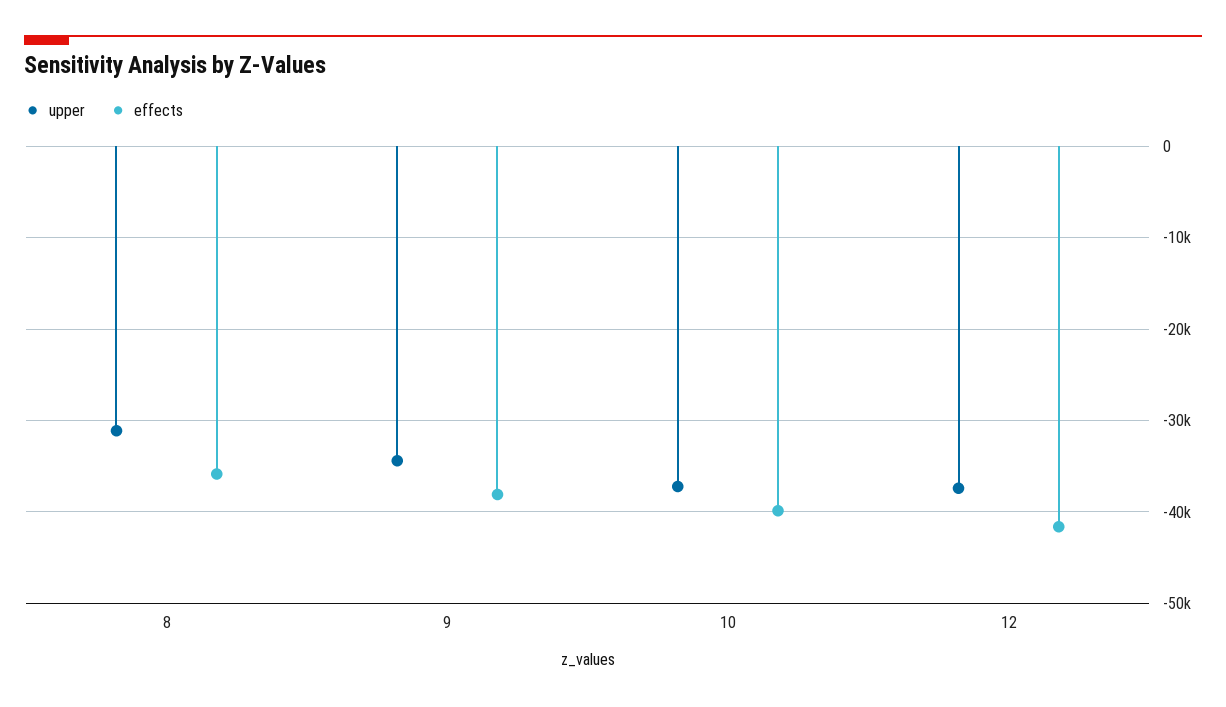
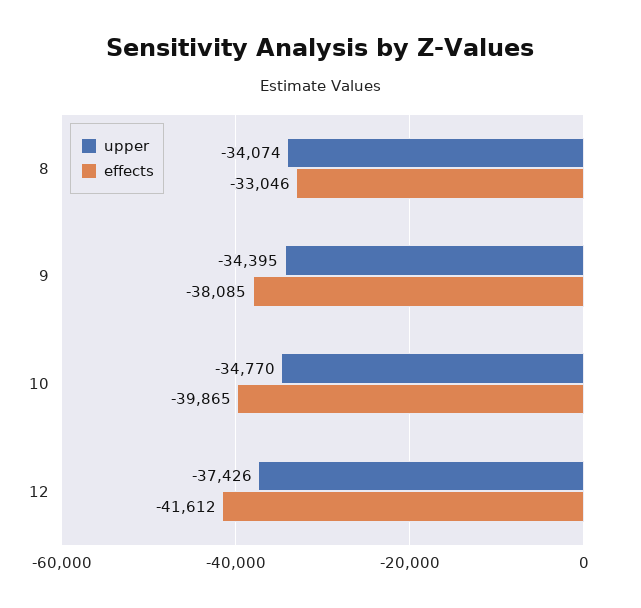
upper, 8: -31000 -> -34074
effects, 8: -36000 -> -33046
upper, 10: -37000 -> -34770

